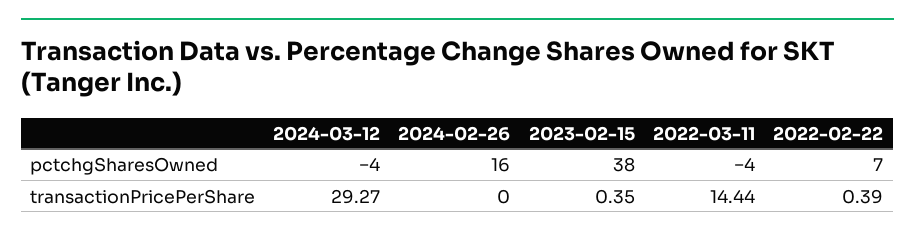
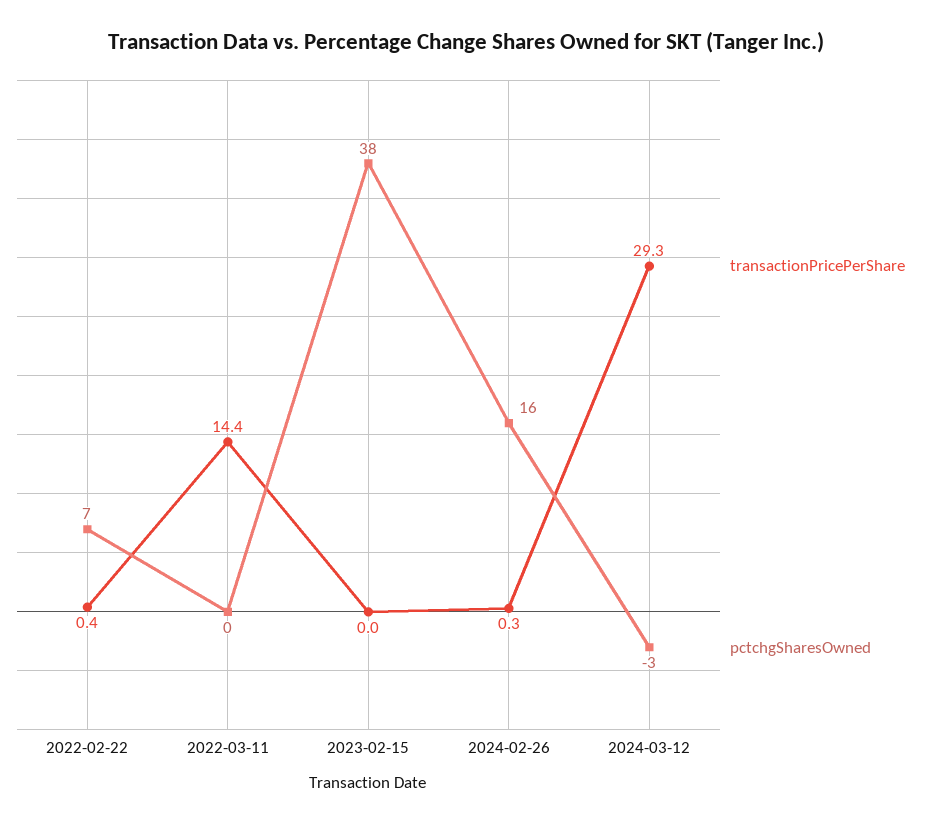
pctchgSharesOwned, 2024-03-12: -4 -> -3
pctchgSharesOwned, 2022-03-11: -4 -> 0
transactionPricePerShare, 2024-02-26: 0 -> 0.3
transactionPricePerShare, 2023-02-15: 0.35 -> 0

